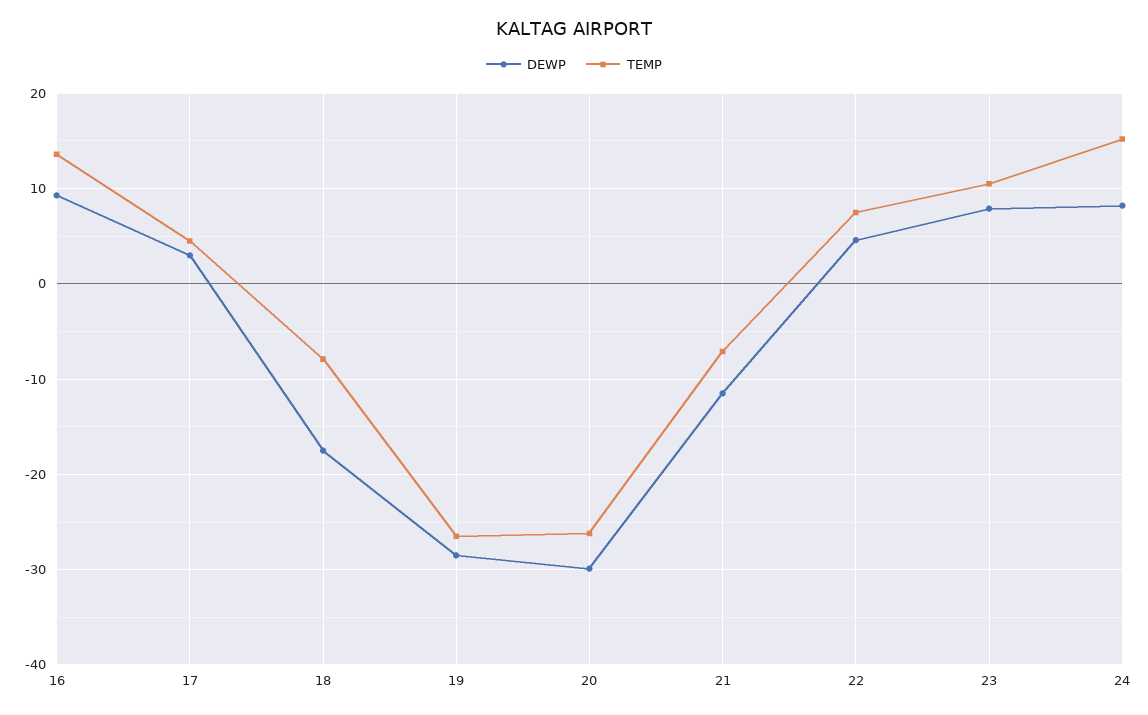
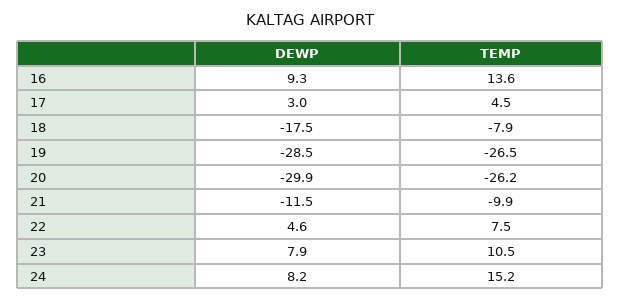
TEMP, 21: -7 -> -9.9

